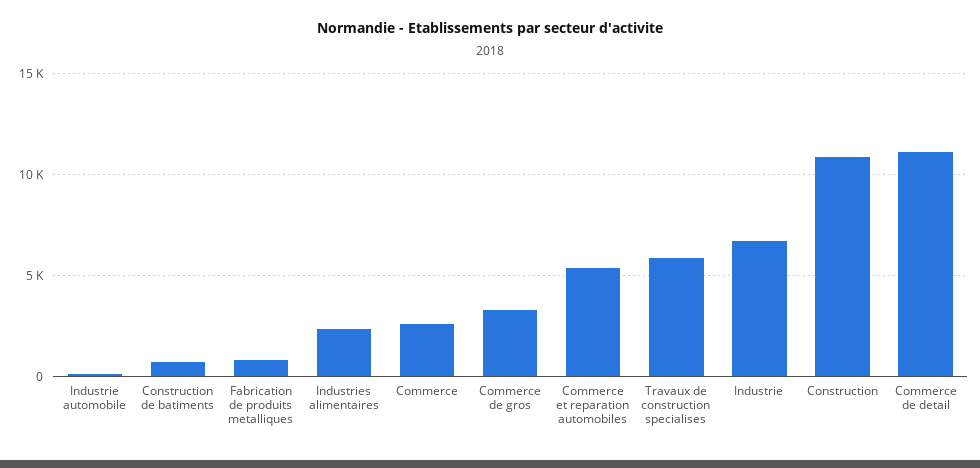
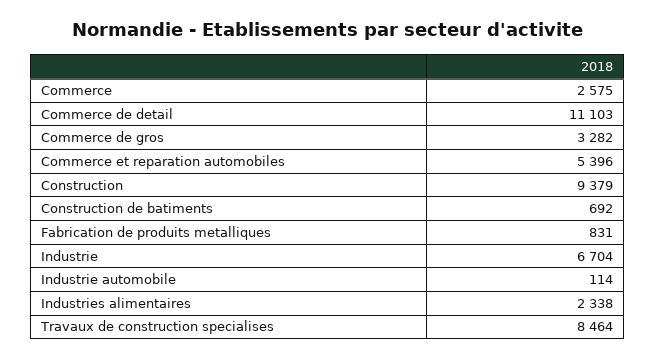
Travaux de construction specialises: 6000 -> 8464
Construction: 11000 -> 9379

